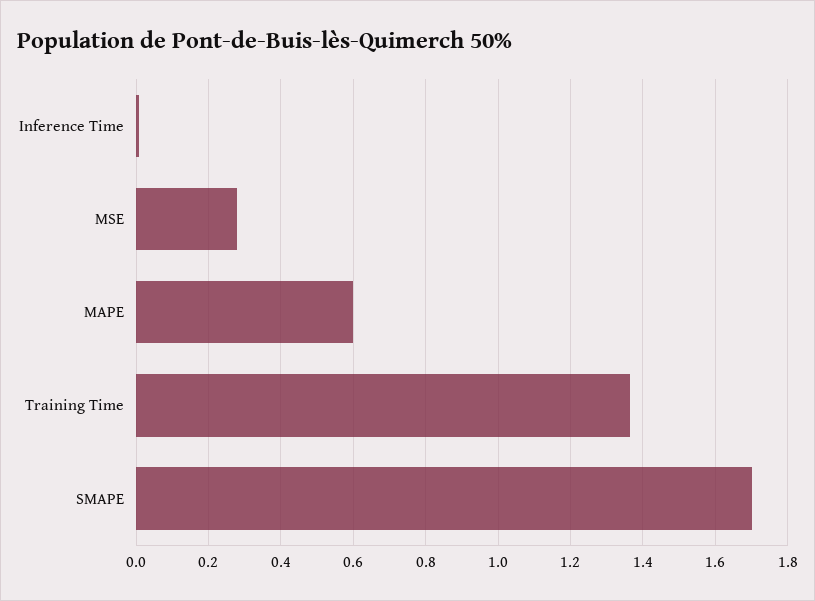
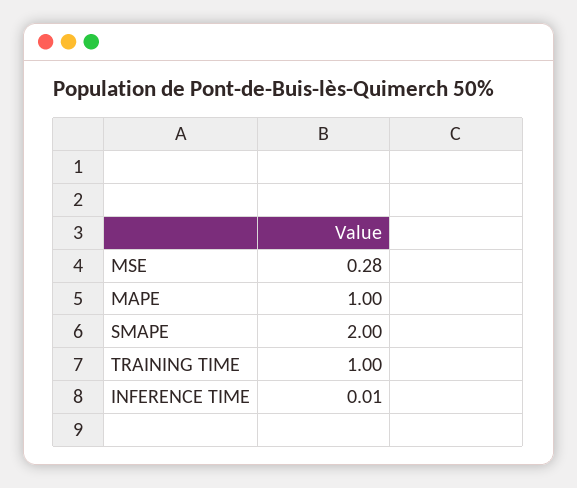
MAPE: 0.6 -> 1
Training Time: 1.36 -> 1
SMAPE: 1.7 -> 2

